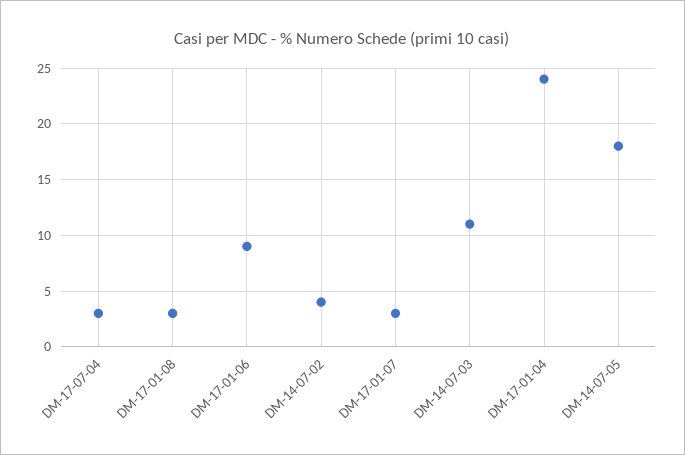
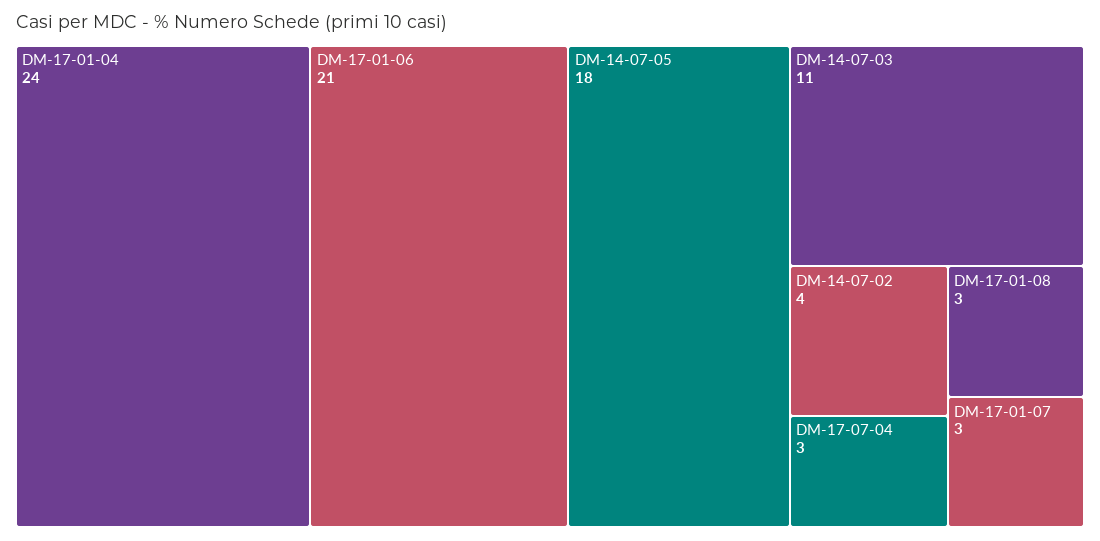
DM-17-01-06: 9 -> 21

